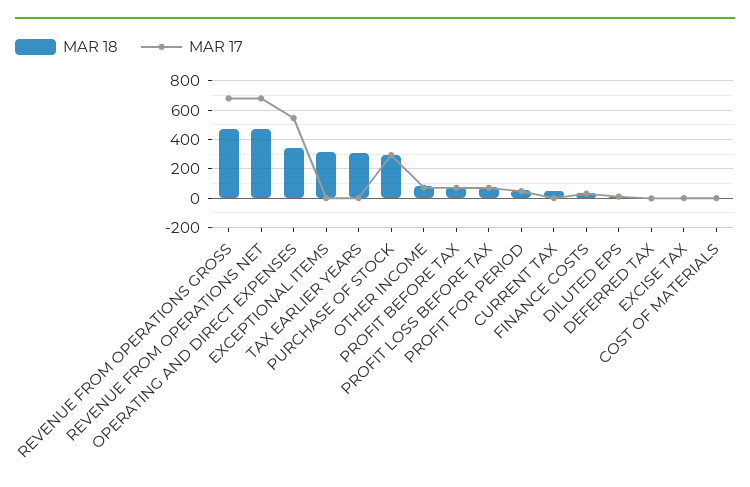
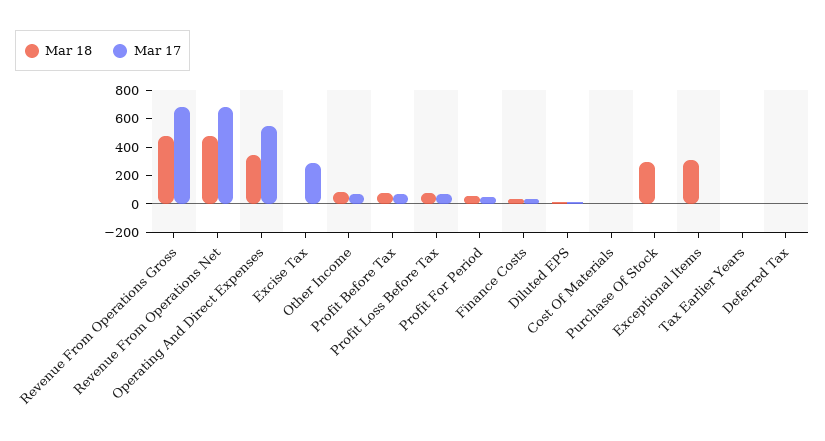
MAR 18, TAX EARLIER YEARS: 300 -> 0
MAR 17, PURCHASE OF STOCK: 300 -> 0
MAR 18, CURRENT TAX: 50 -> none
MAR 17, CURRENT TAX: 0 -> none
MAR 17, EXCISE TAX: 0 -> 300

